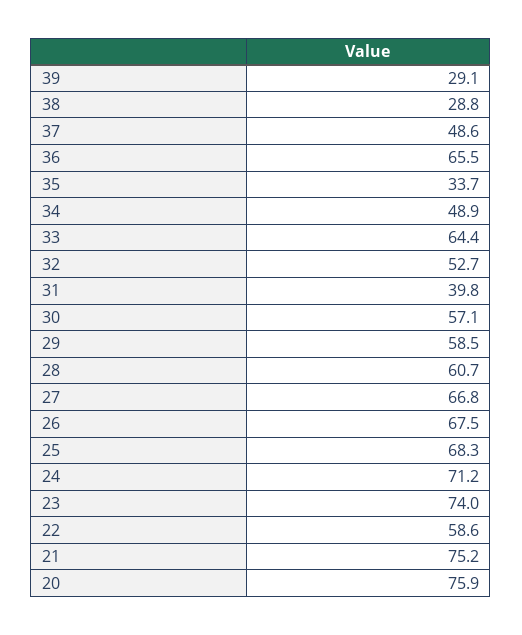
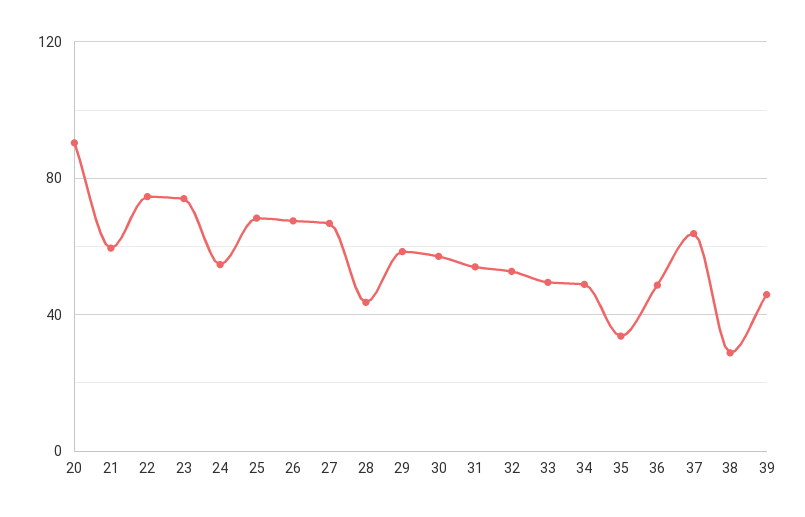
39: 29.1 -> 45
37: 48.6 -> 65
36: 65.5 -> 50
33: 64.4 -> 50
31: 39.8 -> 55
28: 60.7 -> 45
24: 71.2 -> 55
22: 58.6 -> 75
21: 75.2 -> 60
20: 75.9 -> 90

